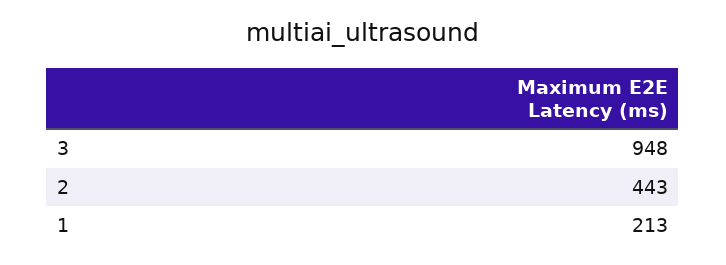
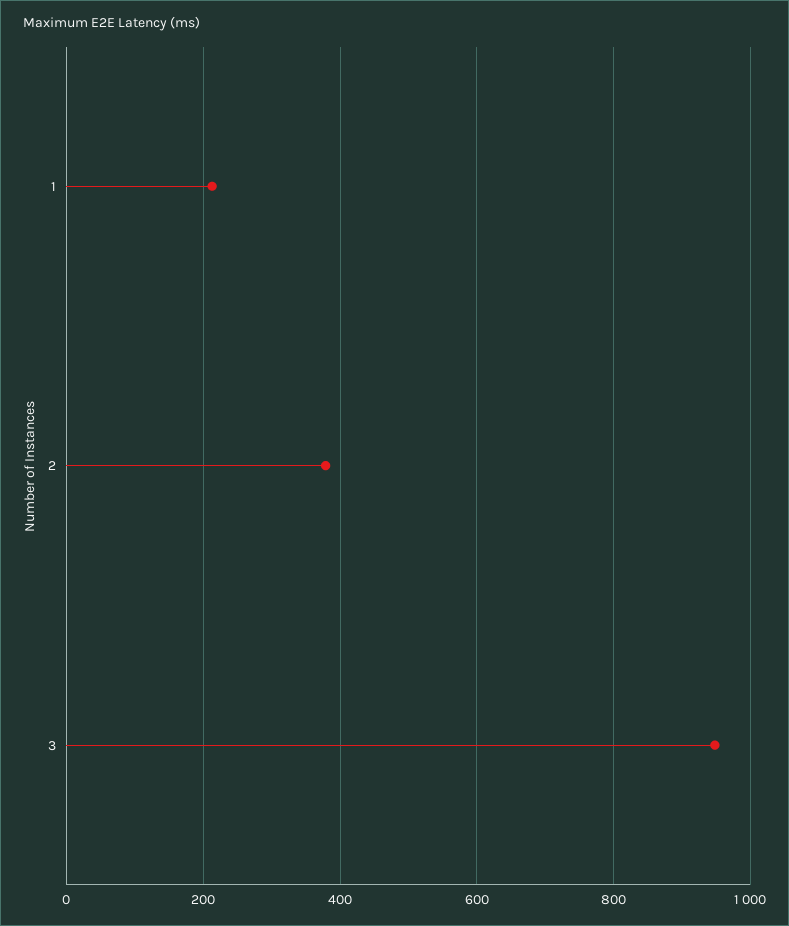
2: 443 -> 380

